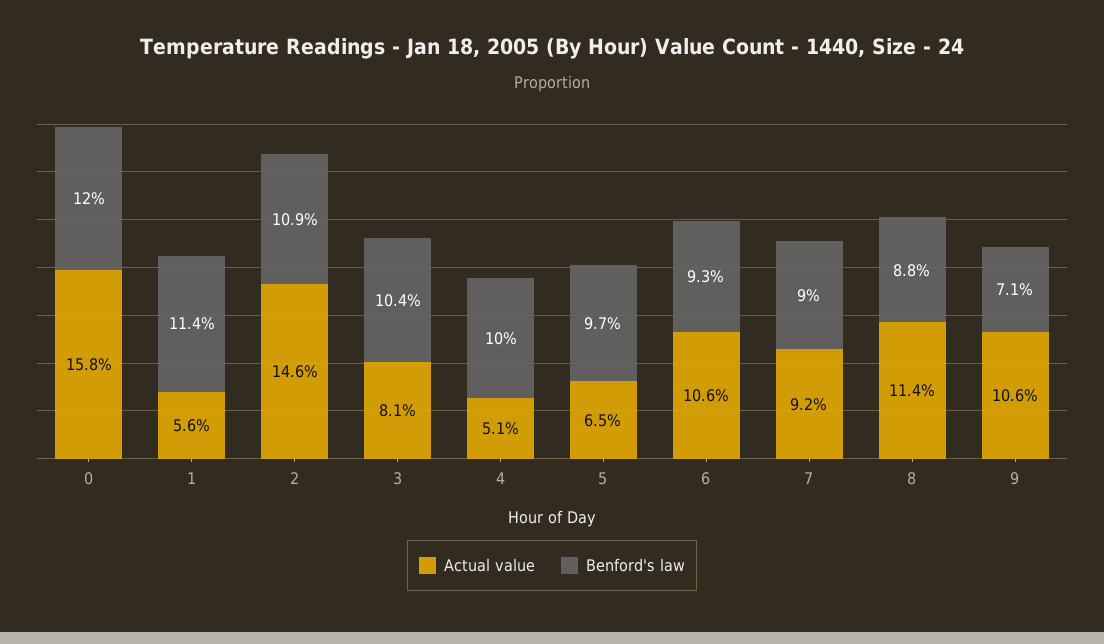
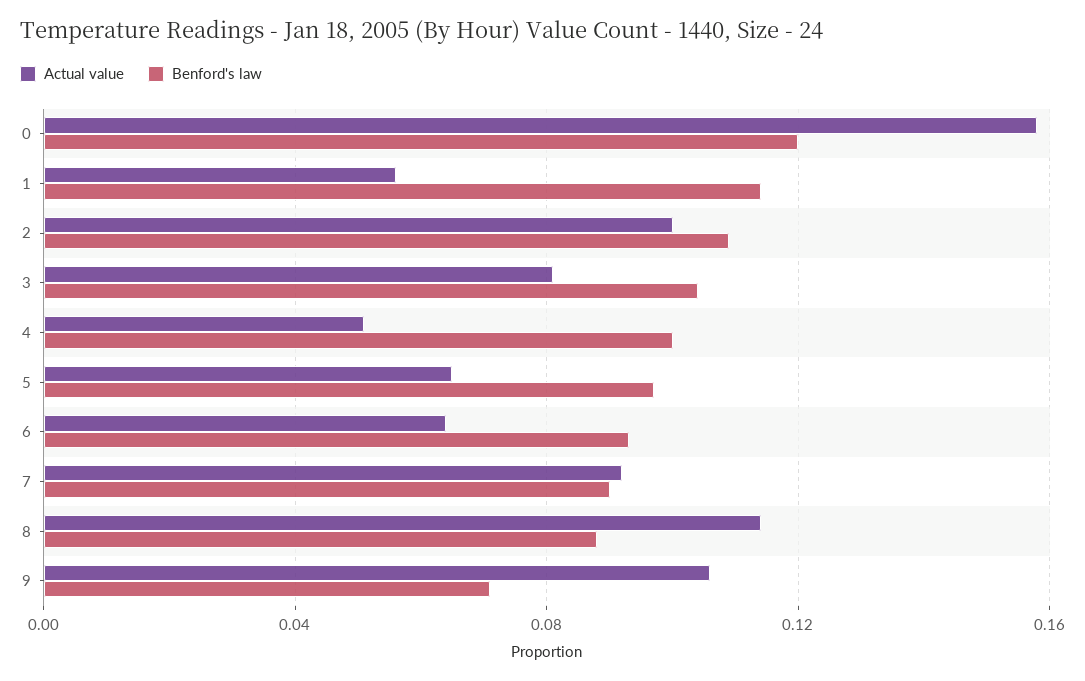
Actual value, 2: 0.146 -> 0.1
Actual value, 6: 0.106 -> 0.065

